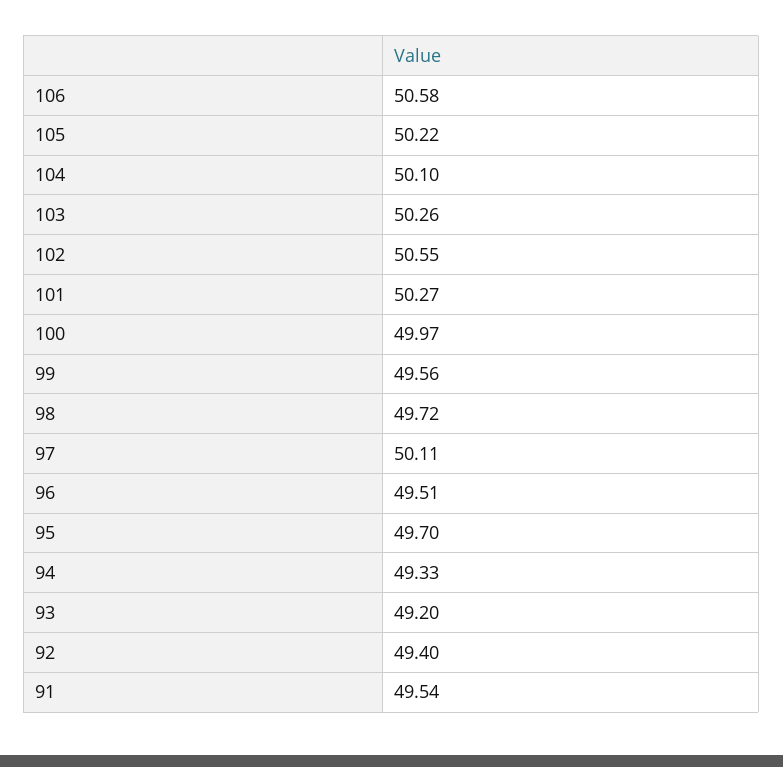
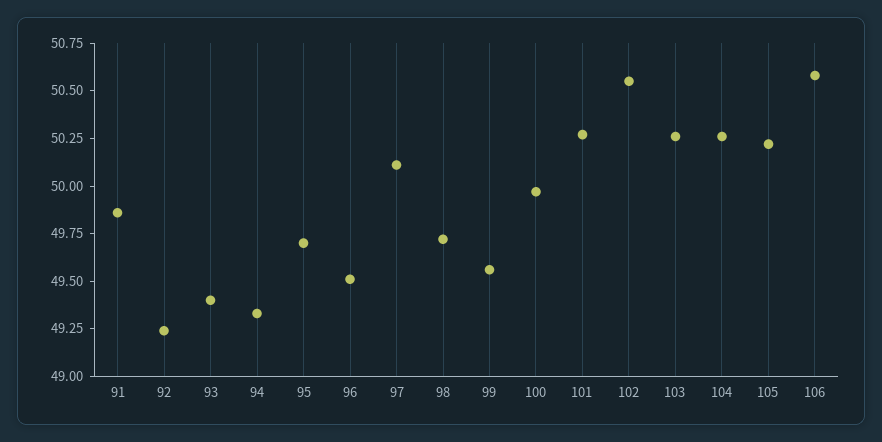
104: 50.1 -> 50.25
93: 49.2 -> 49.4
92: 49.4 -> 49.25
91: 49.54 -> 49.85

